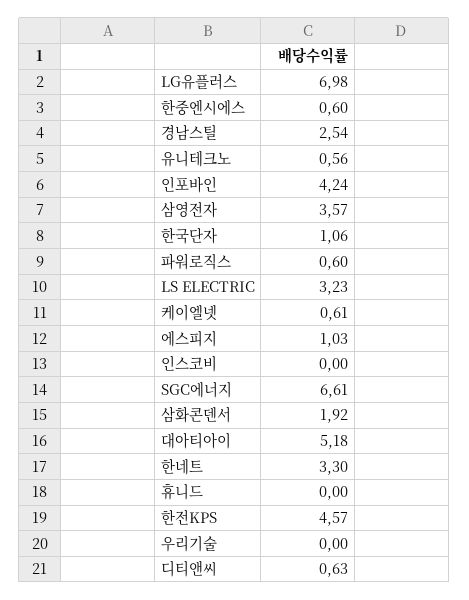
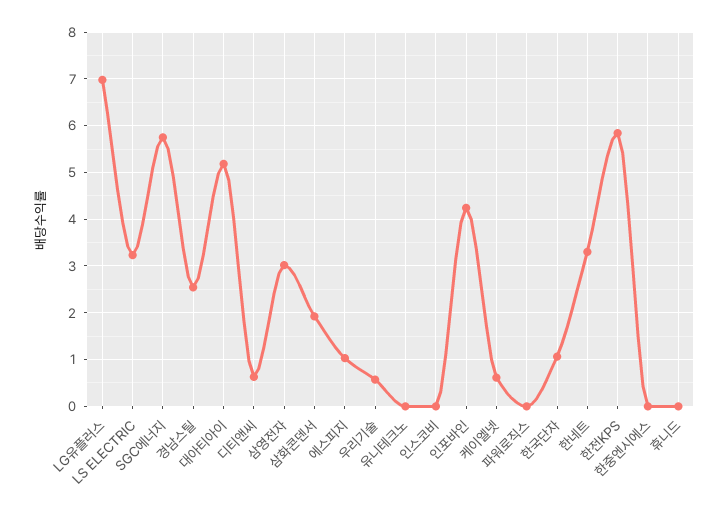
한중엔시에스: 0.6 -> 0
유니테크노: 0.56 -> 0
삼영전자: 3.57 -> 3
파워로직스: 0.6 -> 0
SGC에너지: 6.61 -> 5.8
한전KPS: 4.57 -> 5.8
우리기술: 0 -> 0.6

